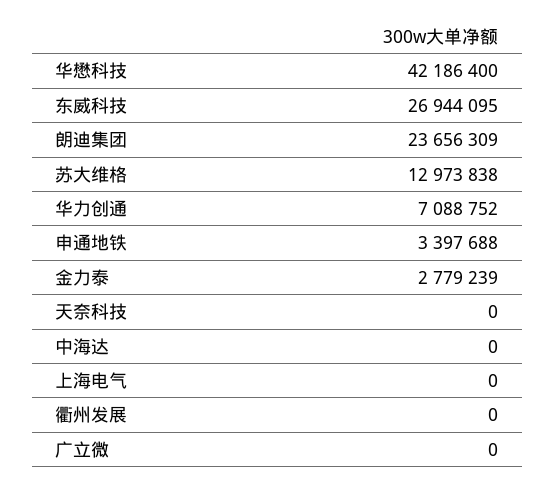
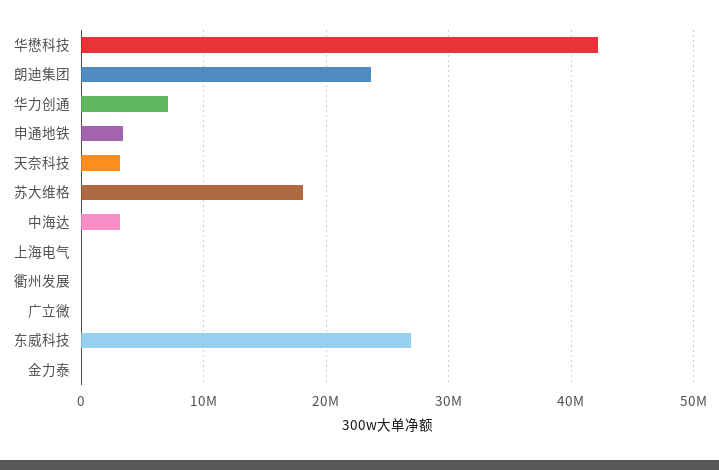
苏大维格: 12973838 -> 18000000
金力泰: 2779239 -> 0
天奈科技: 0 -> 3000000
中海达: 0 -> 3000000

